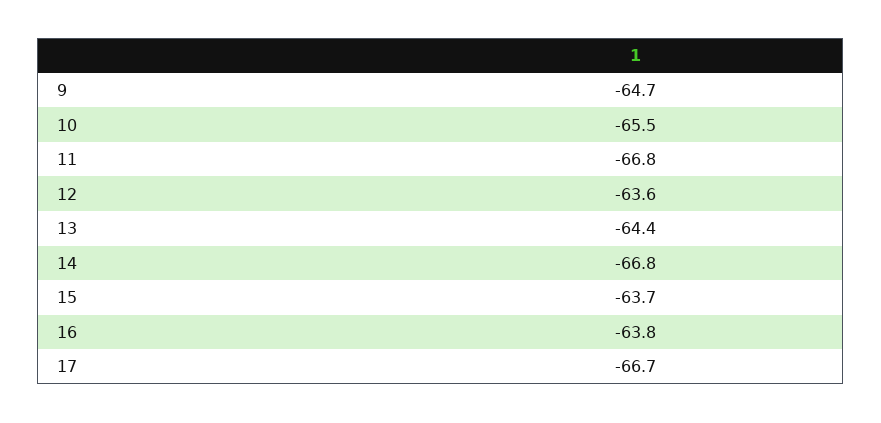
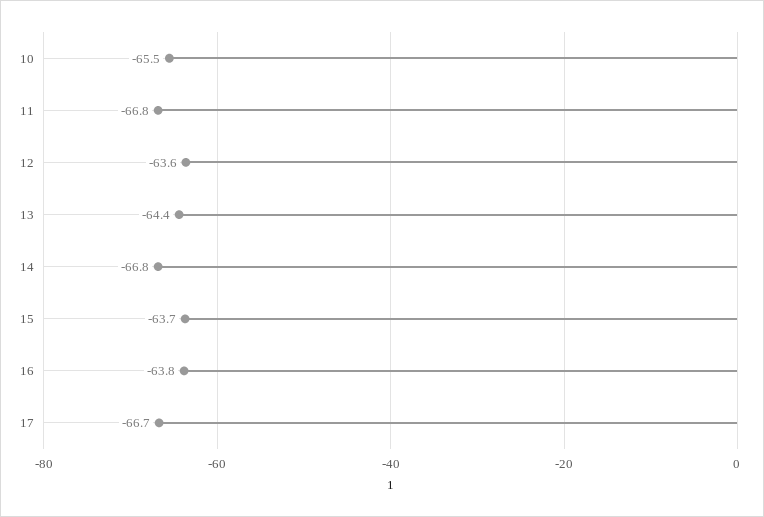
9: -64.7 -> none

